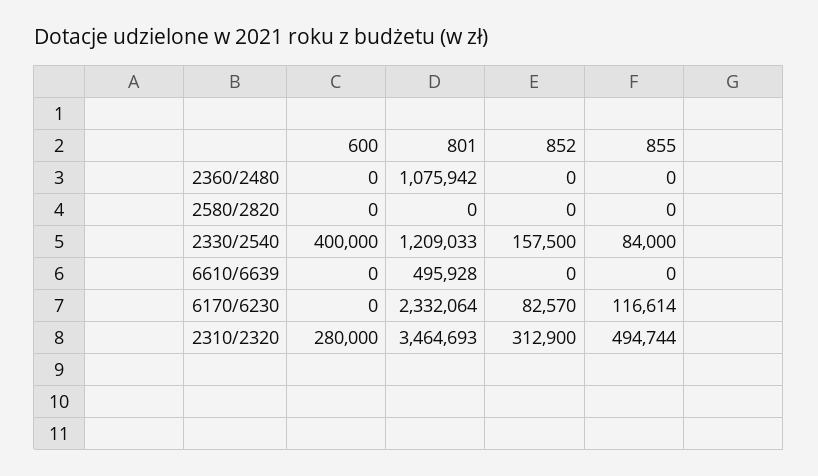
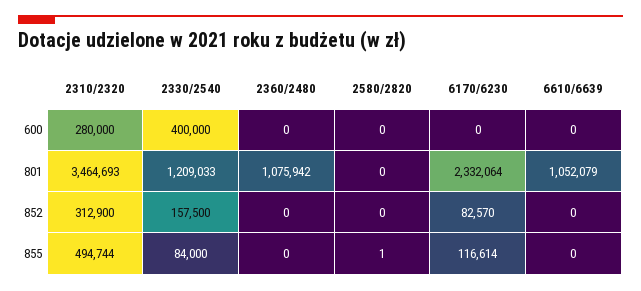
855, 2580/2820: 0 -> 1
801, 6610/6639: 495928 -> 1052079

